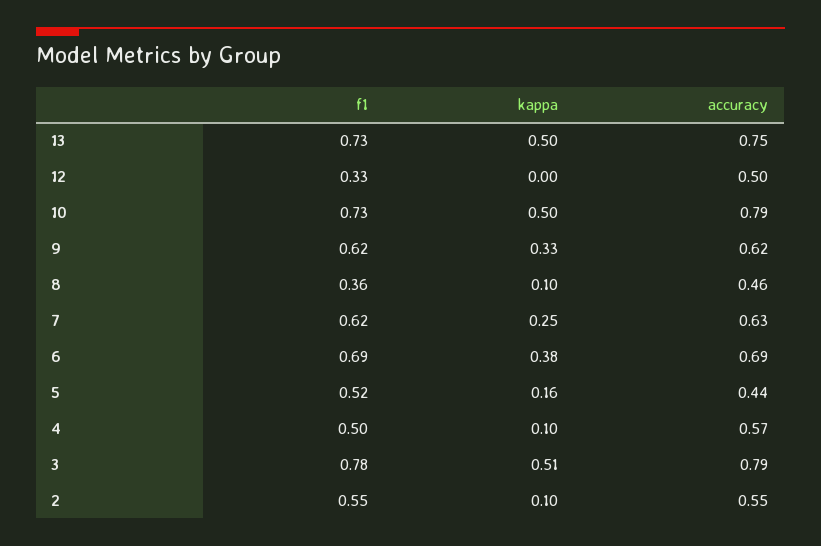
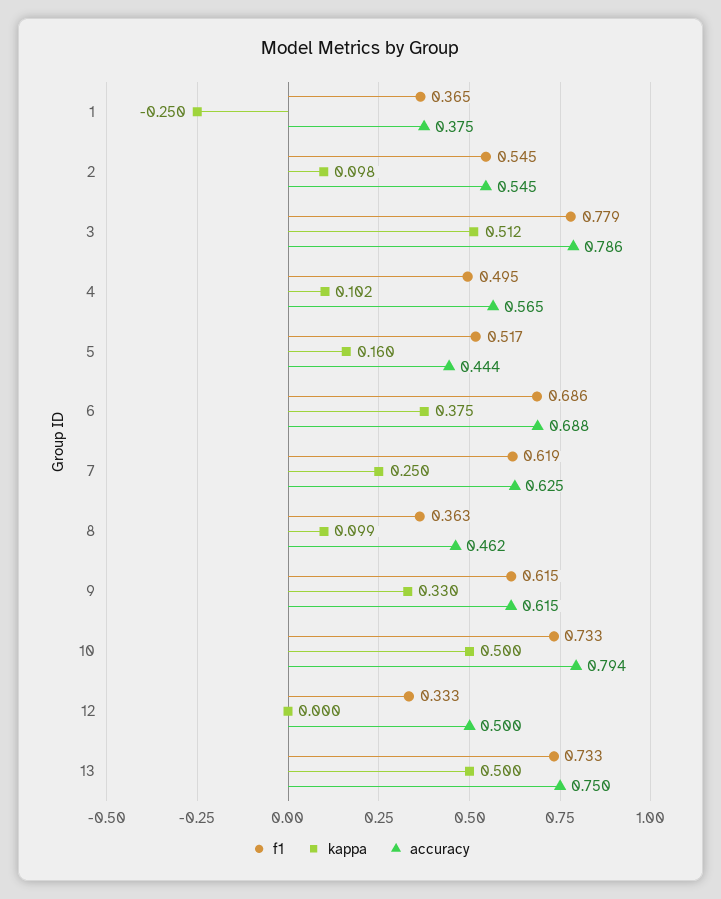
f1, 1: none -> 0.365
kappa, 1: none -> -0.25
accuracy, 1: none -> 0.375

